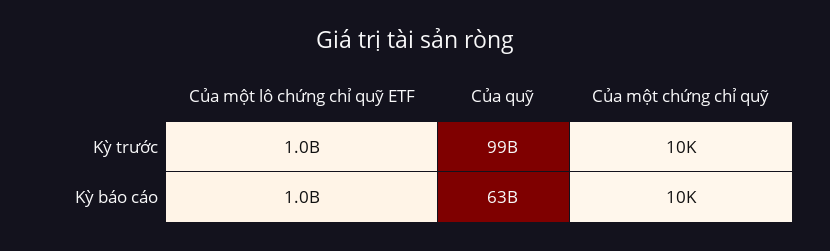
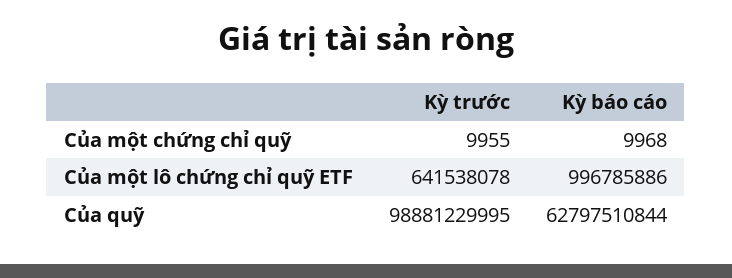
Của một lô chứng chỉ quỹ ETF, Kỳ trước: 1000000000 -> 641538078

